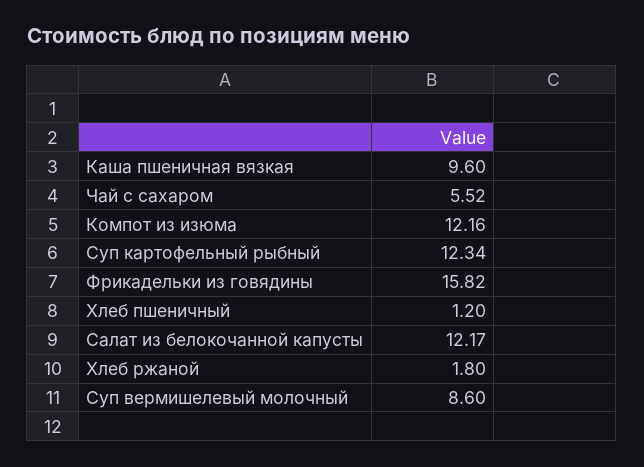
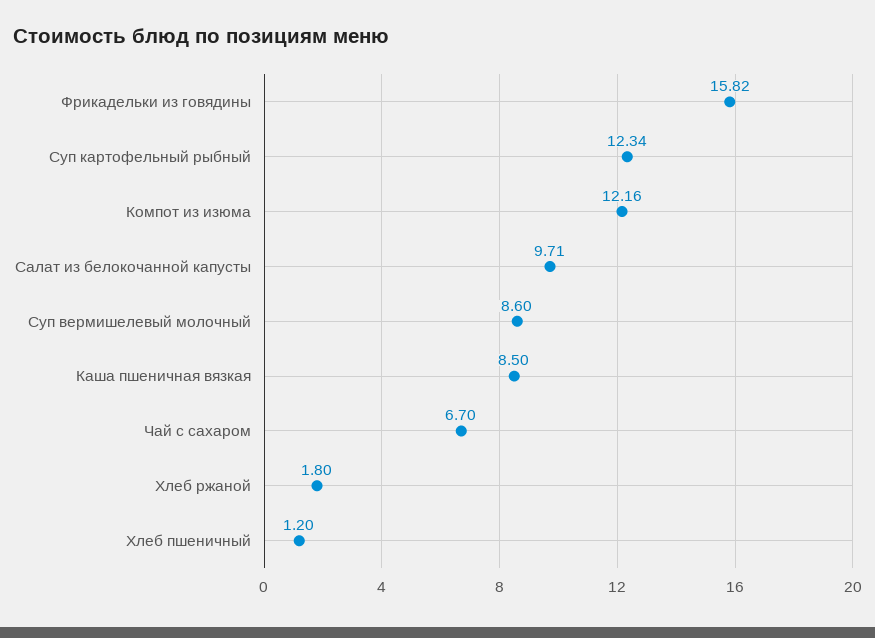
Каша пшеничная вязкая: 9.6 -> 8.5
Чай с сахаром: 5.52 -> 6.7
Салат из белокочанной капусты: 12.17 -> 9.71

